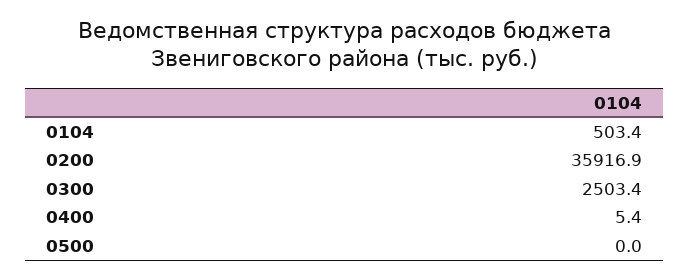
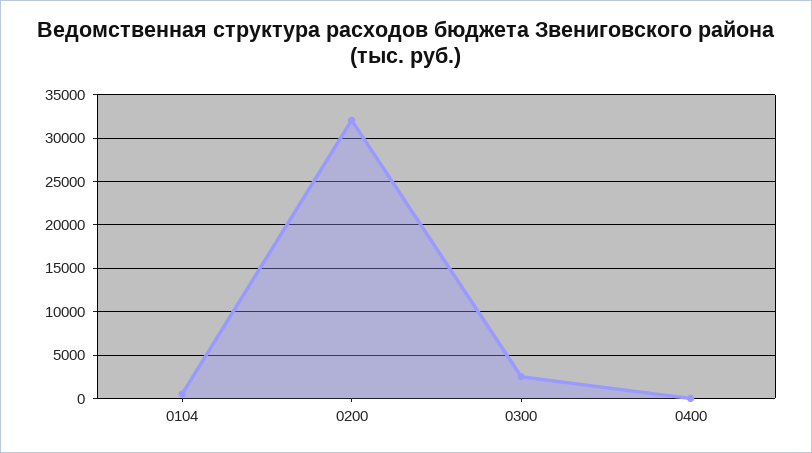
0200: 35916.9 -> 32000
0500: 0 -> none

